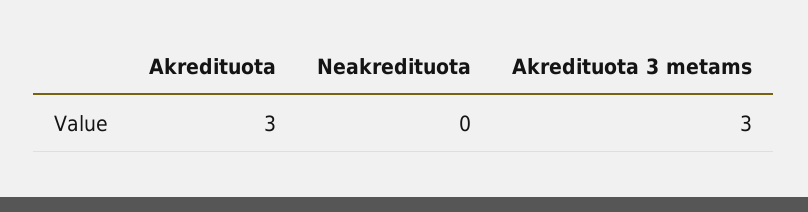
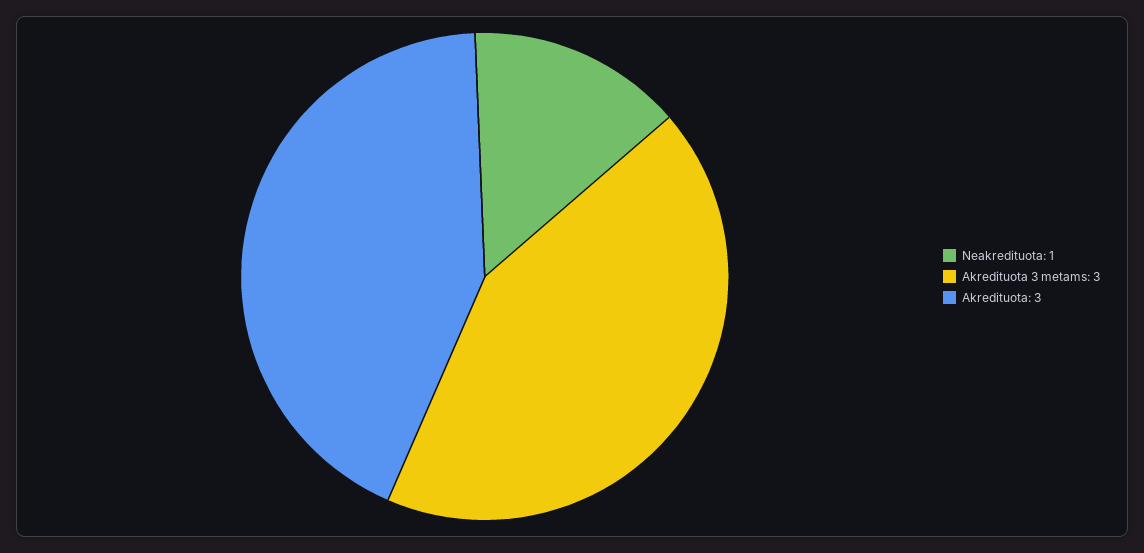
Neakredituota: 0 -> 1

